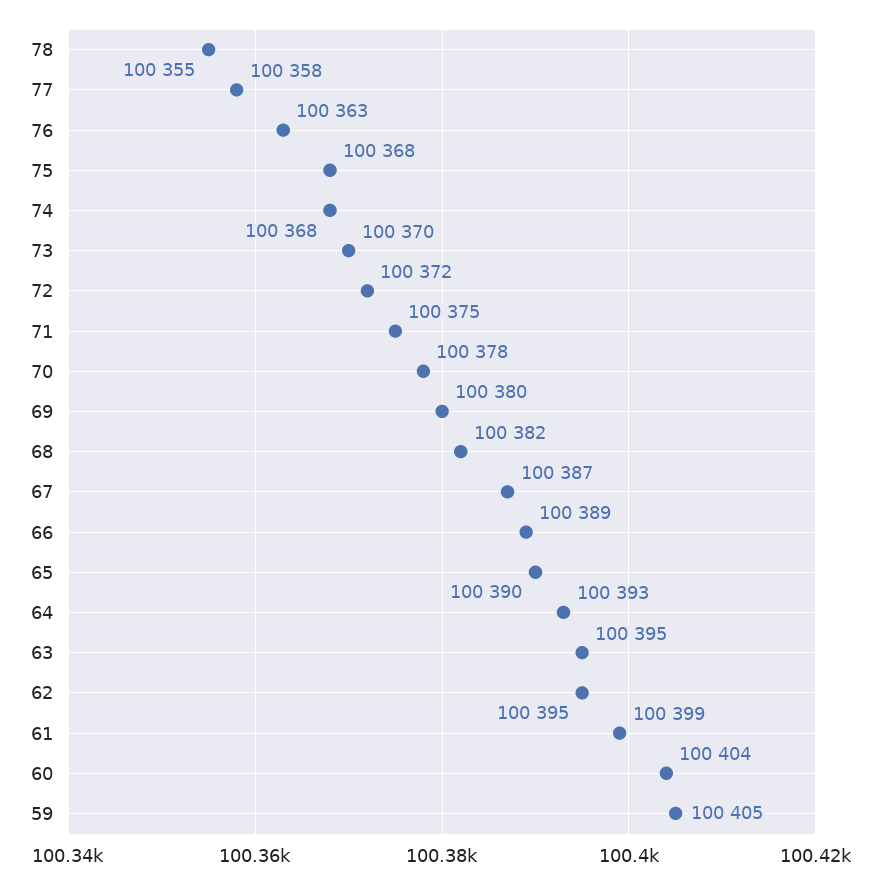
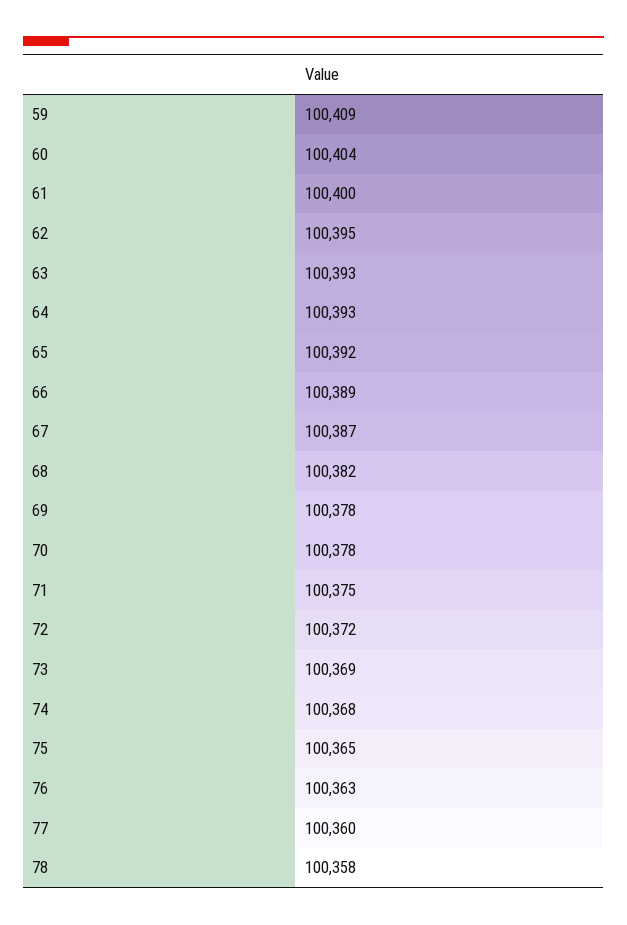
78: 100355 -> 100358
77: 100358 -> 100360
75: 100368 -> 100365
73: 100370 -> 100369
69: 100380 -> 100378
65: 100390 -> 100392
63: 100395 -> 100393
61: 100399 -> 100400
59: 100405 -> 100409

